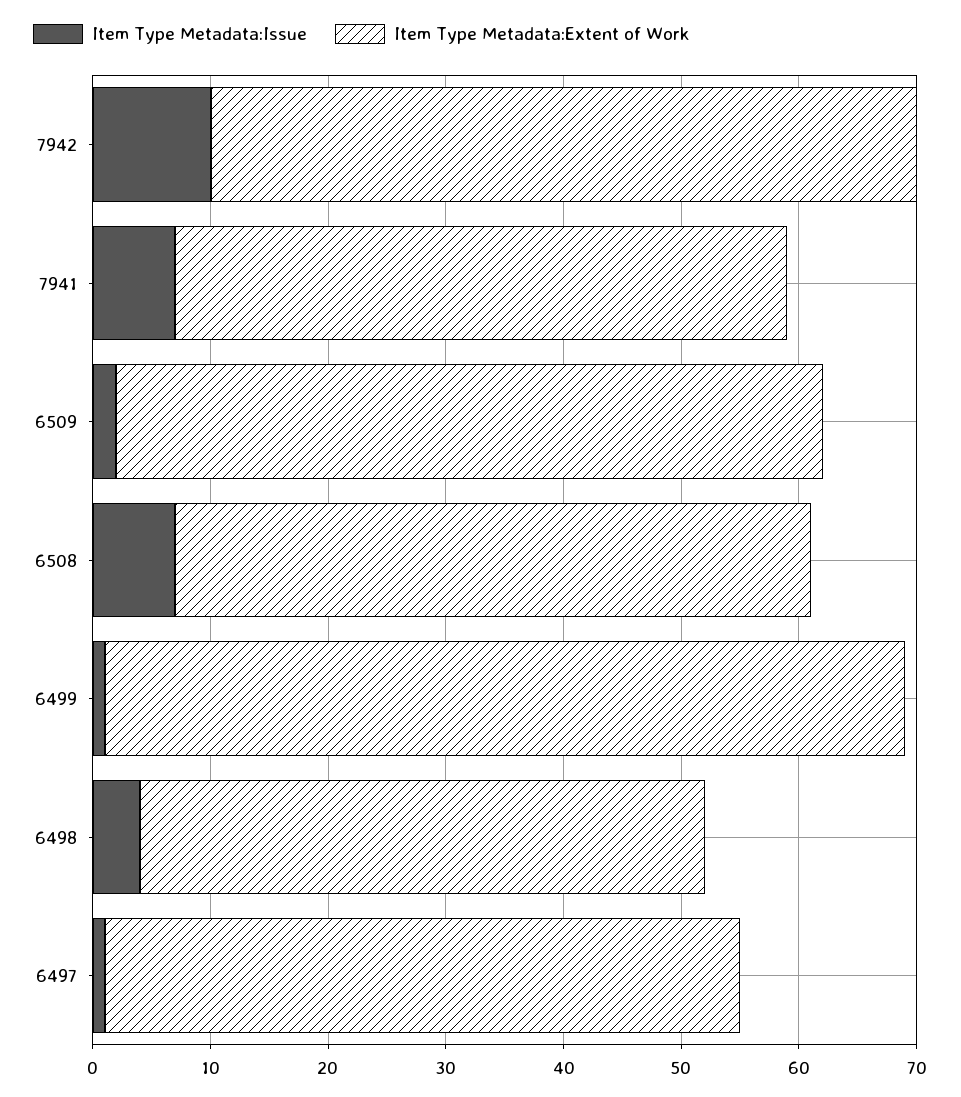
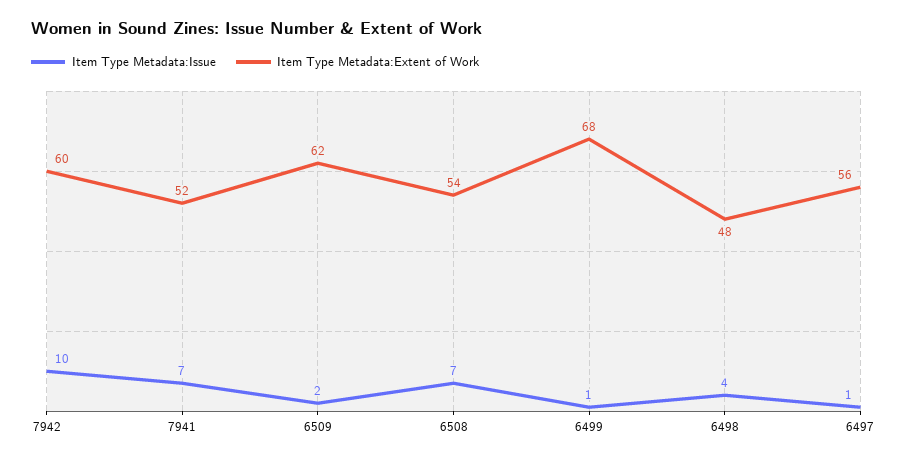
Item Type Metadata:Extent of Work, 6509: 60 -> 62
Item Type Metadata:Extent of Work, 6497: 54 -> 56

